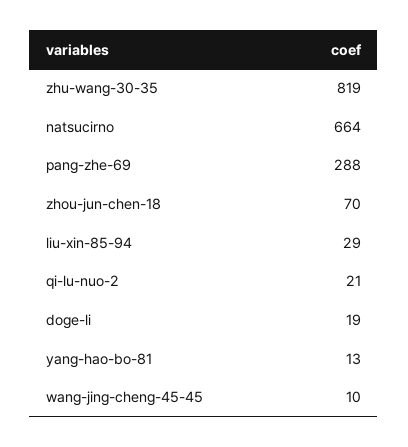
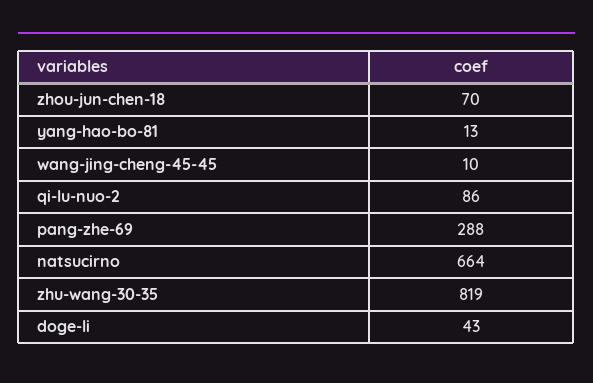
liu-xin-85-94: 29 -> none
qi-lu-nuo-2: 21 -> 86
doge-li: 19 -> 43

